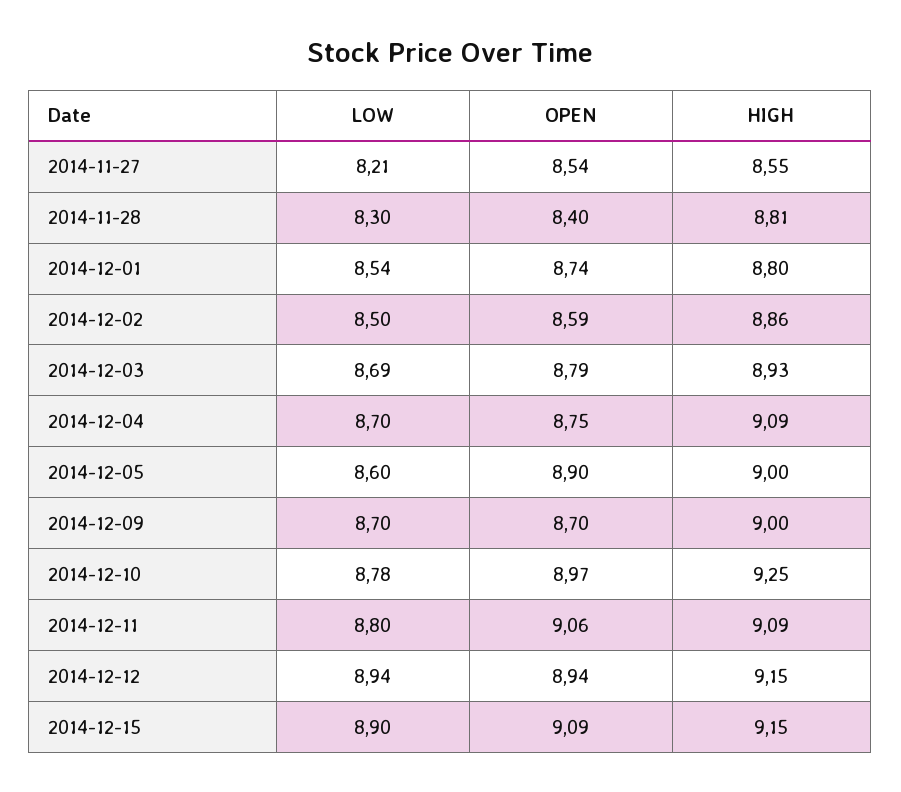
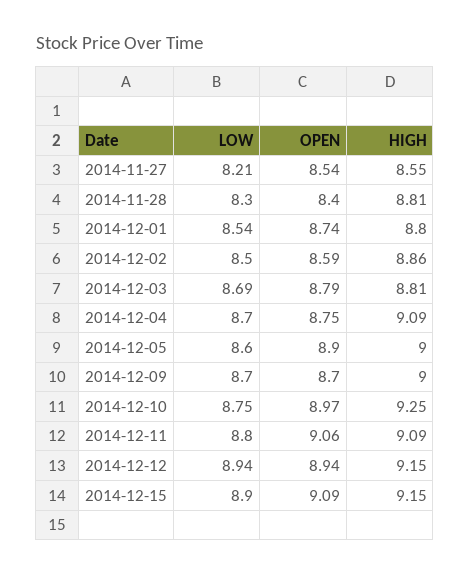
HIGH, 2014-12-03: 8.93 -> 8.81
LOW, 2014-12-10: 8.78 -> 8.75

